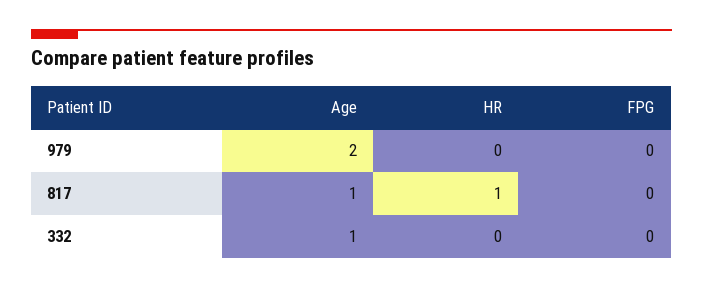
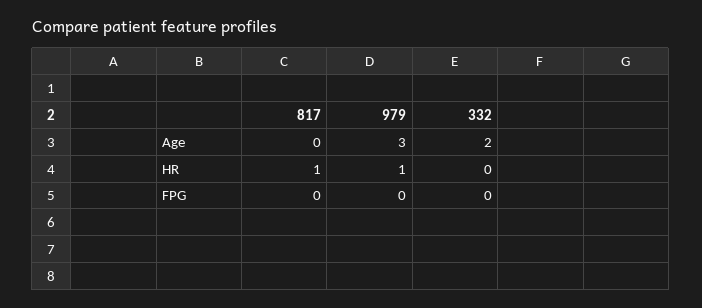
Age, 979: 2 -> 3
HR, 979: 0 -> 1
Age, 817: 1 -> 0
Age, 332: 1 -> 2

